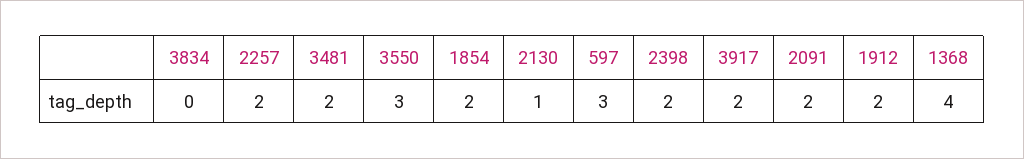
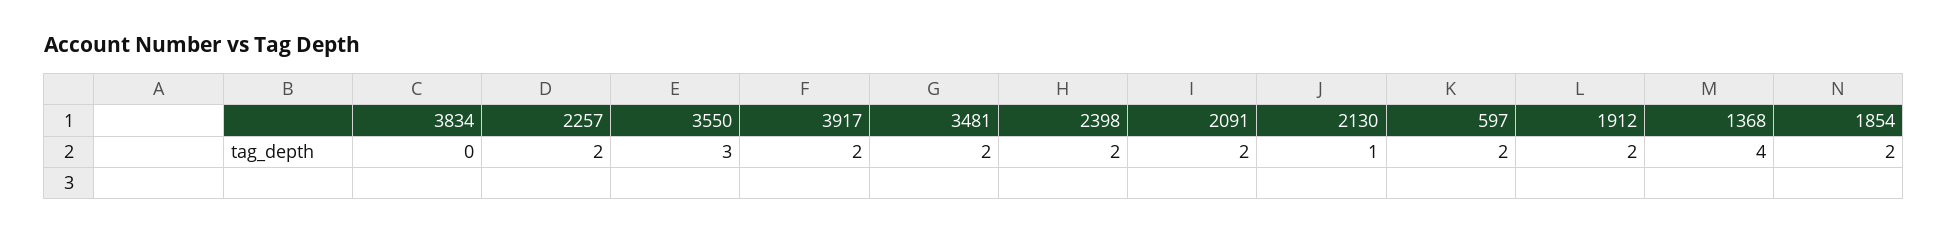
597: 3 -> 2

